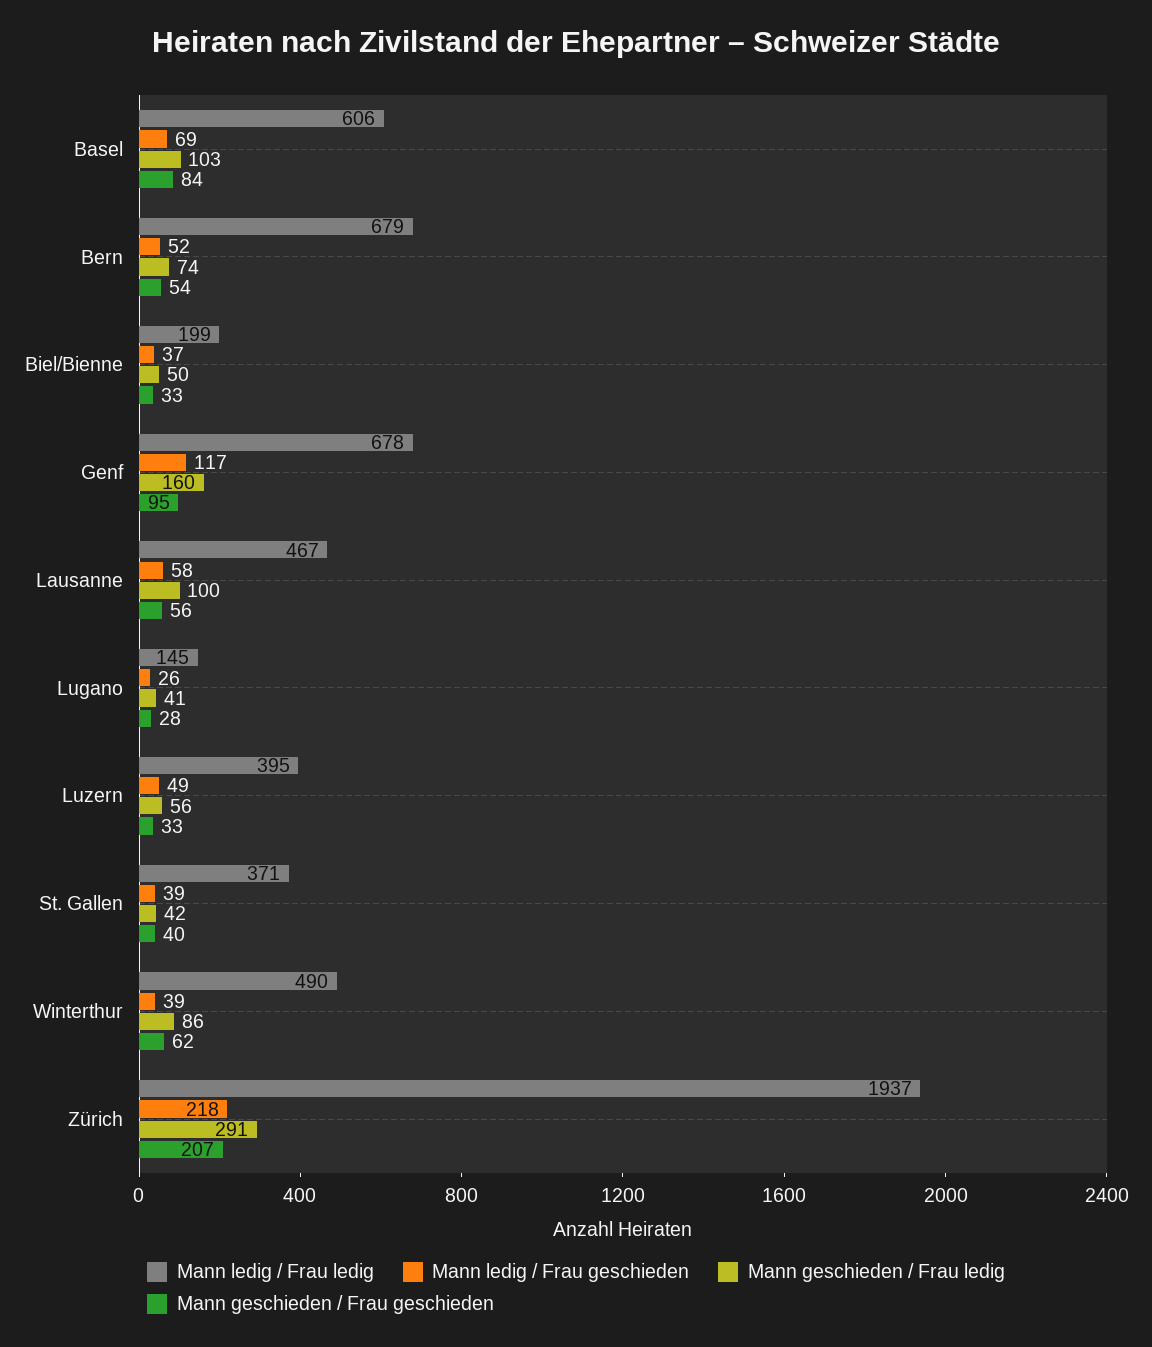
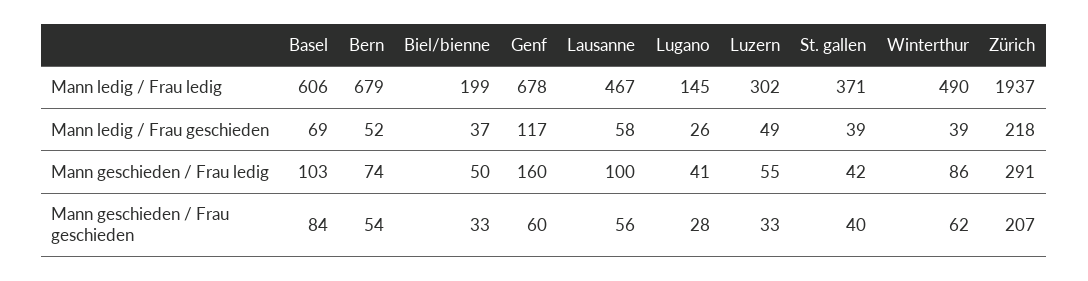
Mann geschieden / Frau geschieden, Genf: 95 -> 60
Mann ledig / Frau ledig, Luzern: 395 -> 302
Mann geschieden / Frau ledig, Luzern: 56 -> 55

